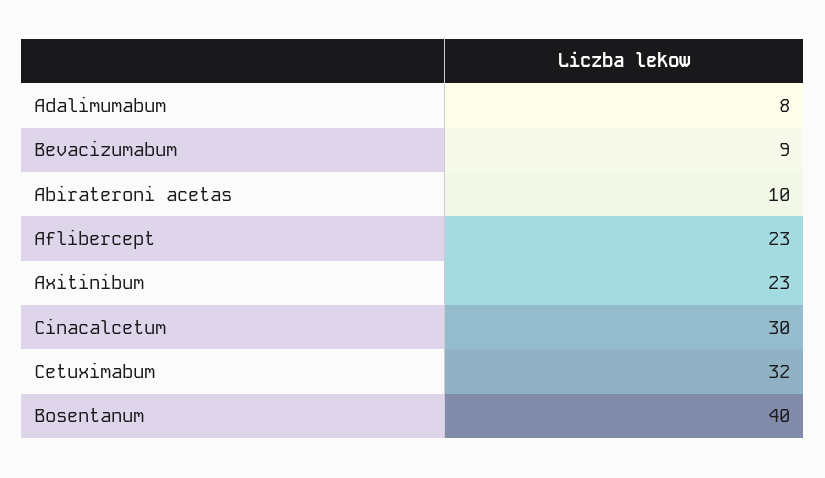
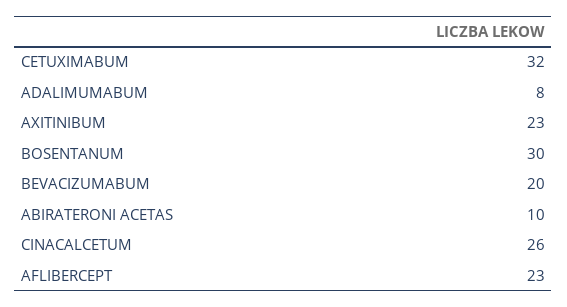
Bevacizumabum: 9 -> 20
Cinacalcetum: 30 -> 26
Bosentanum: 40 -> 30

